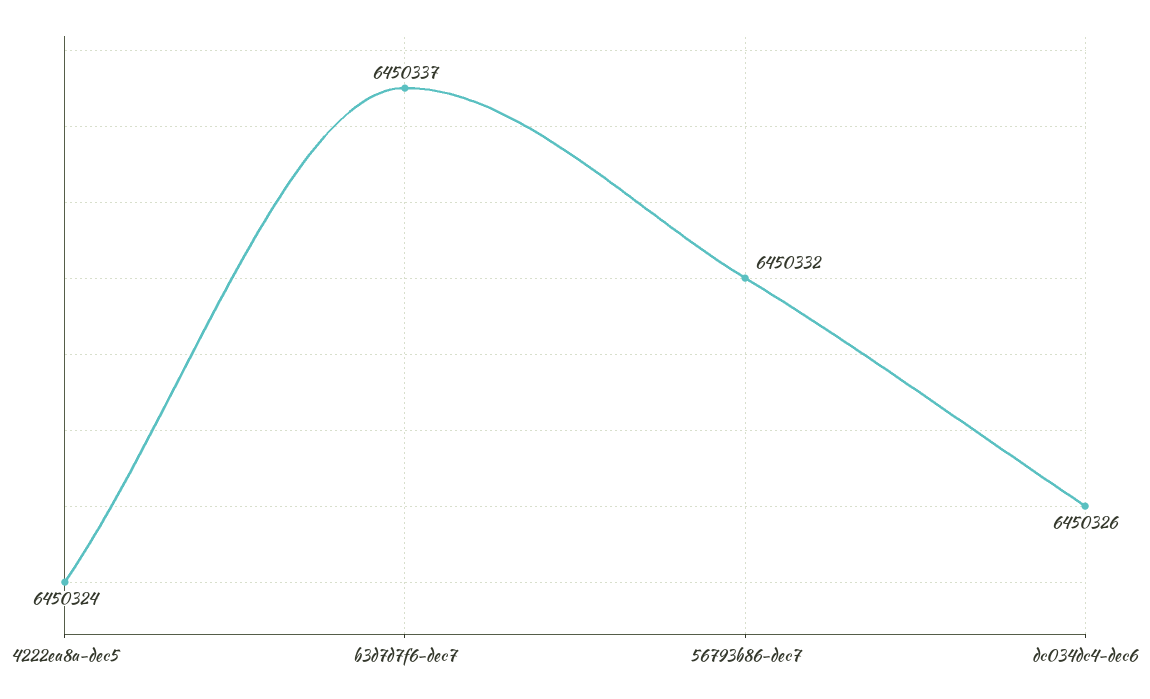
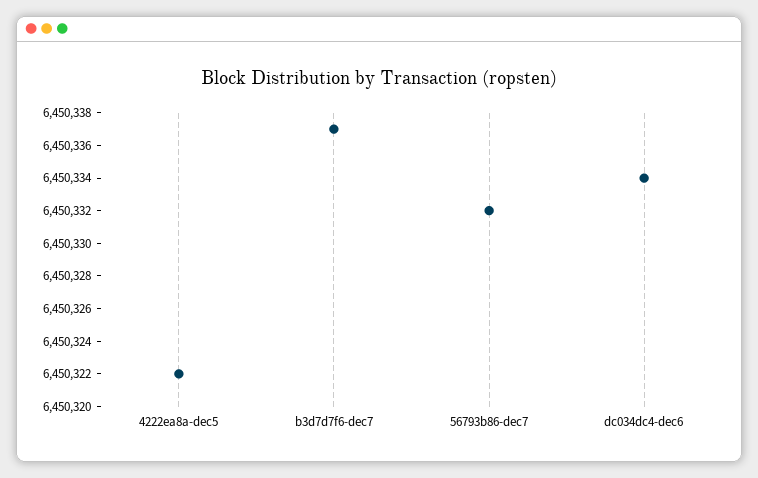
4222ea8a-dec5: 6450324 -> 6450322
dc034dc4-dec6: 6450326 -> 6450334

